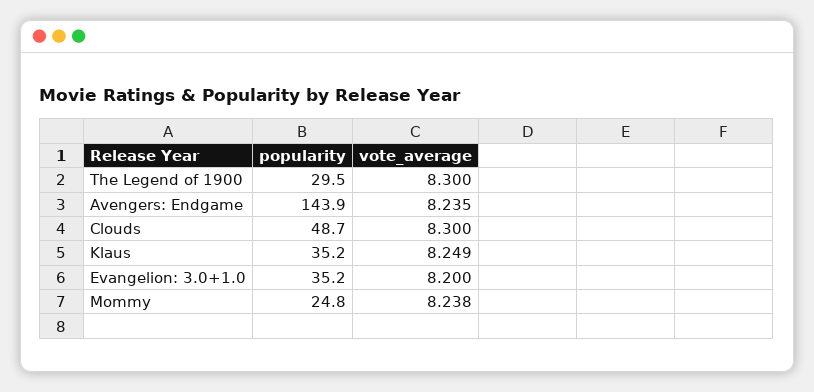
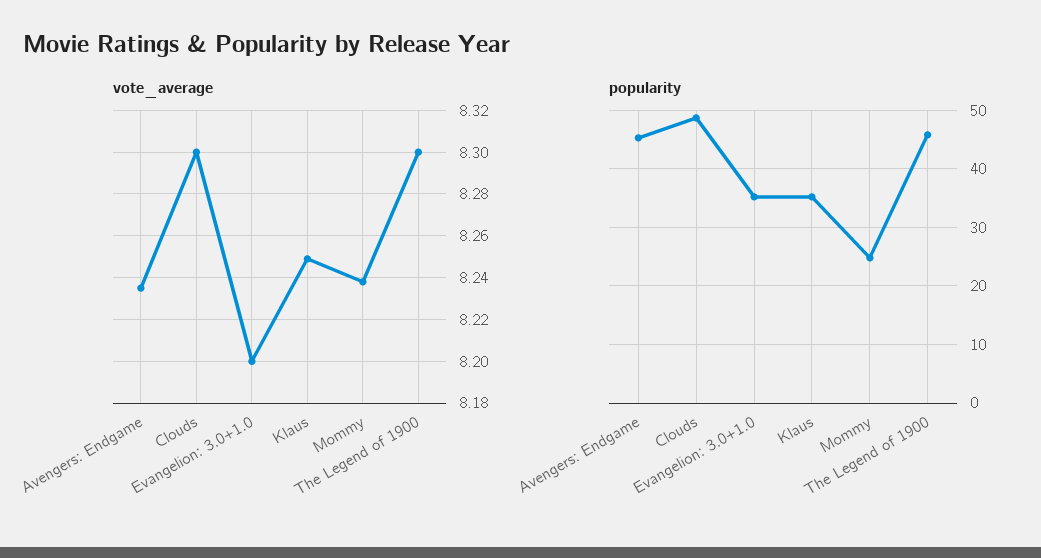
popularity, The Legend of 1900: 29.5 -> 46
popularity, Avengers: Endgame: 143.9 -> 46

